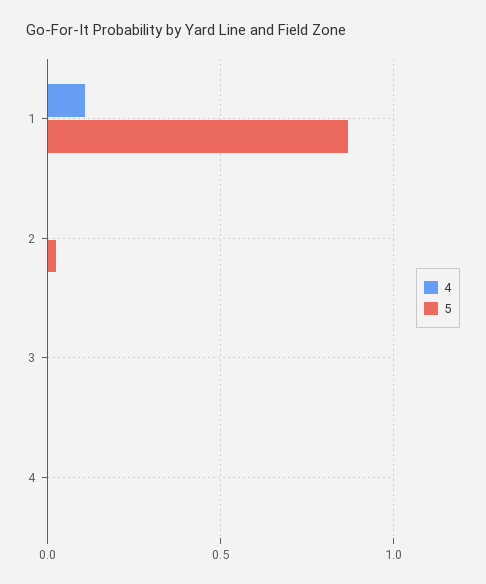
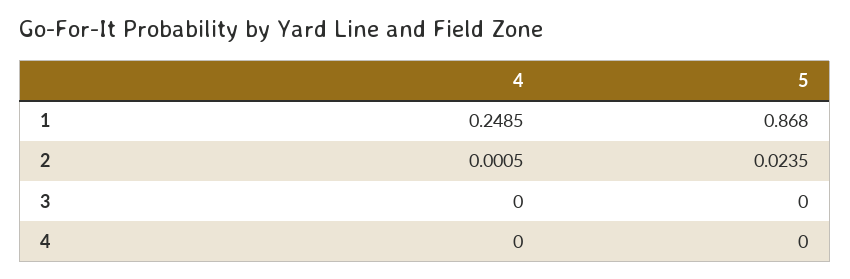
4, 1: 0.1 -> 0.2485

